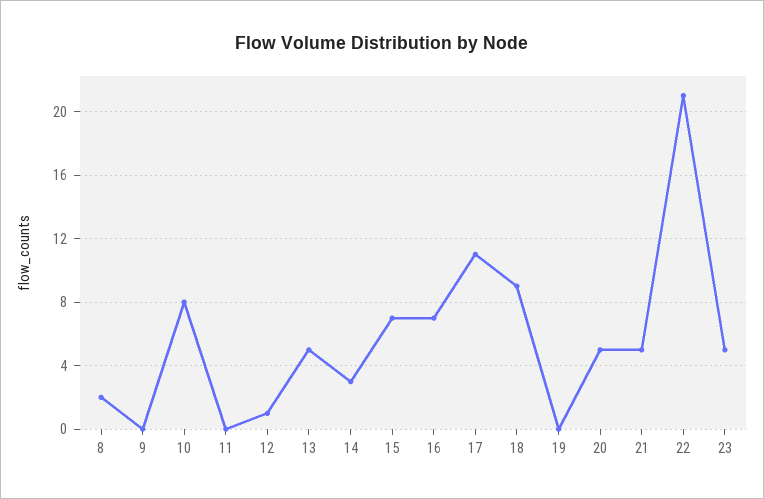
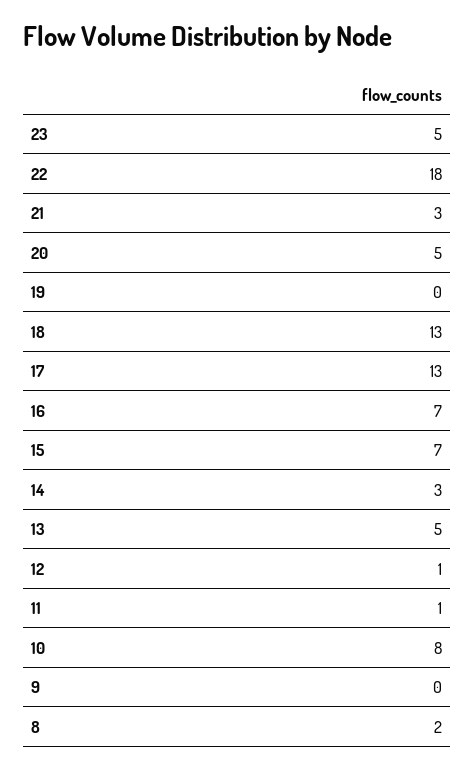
11: 0 -> 1
17: 11 -> 13
18: 9 -> 13
21: 5 -> 3
22: 21 -> 18

